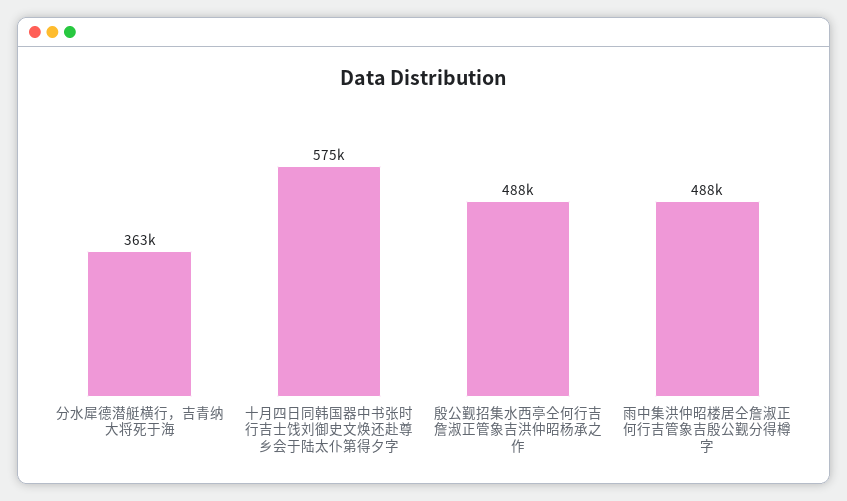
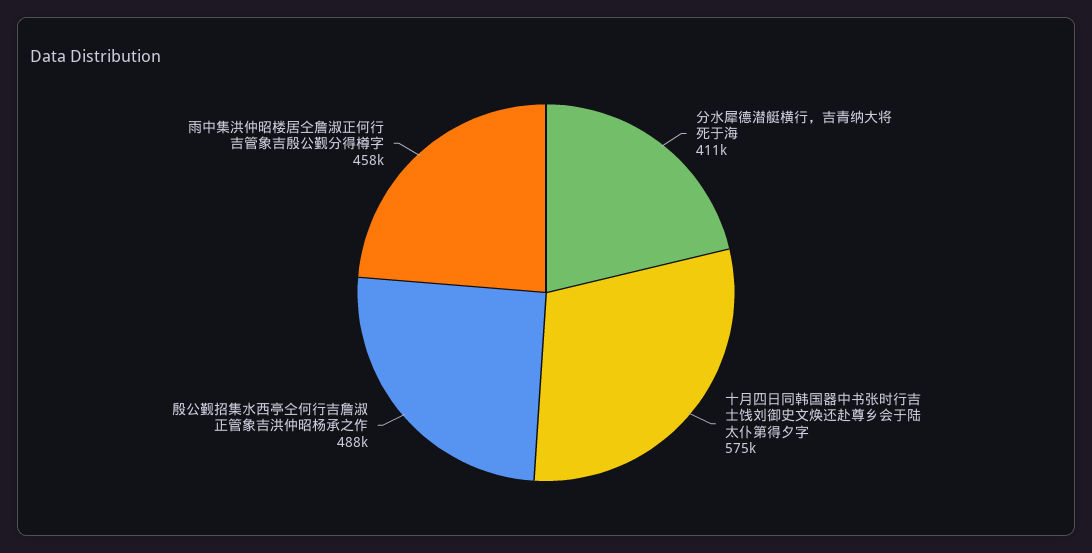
分水犀德潜艇横行，吉青纳大将死于海: 363000 -> 411000
雨中集洪仲昭楼居仝詹淑正何行吉管象吉殷公觐分得樽字: 488000 -> 458000

